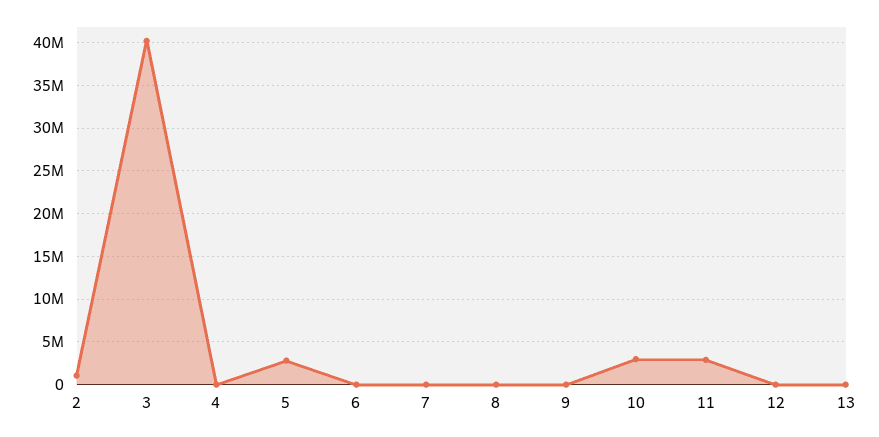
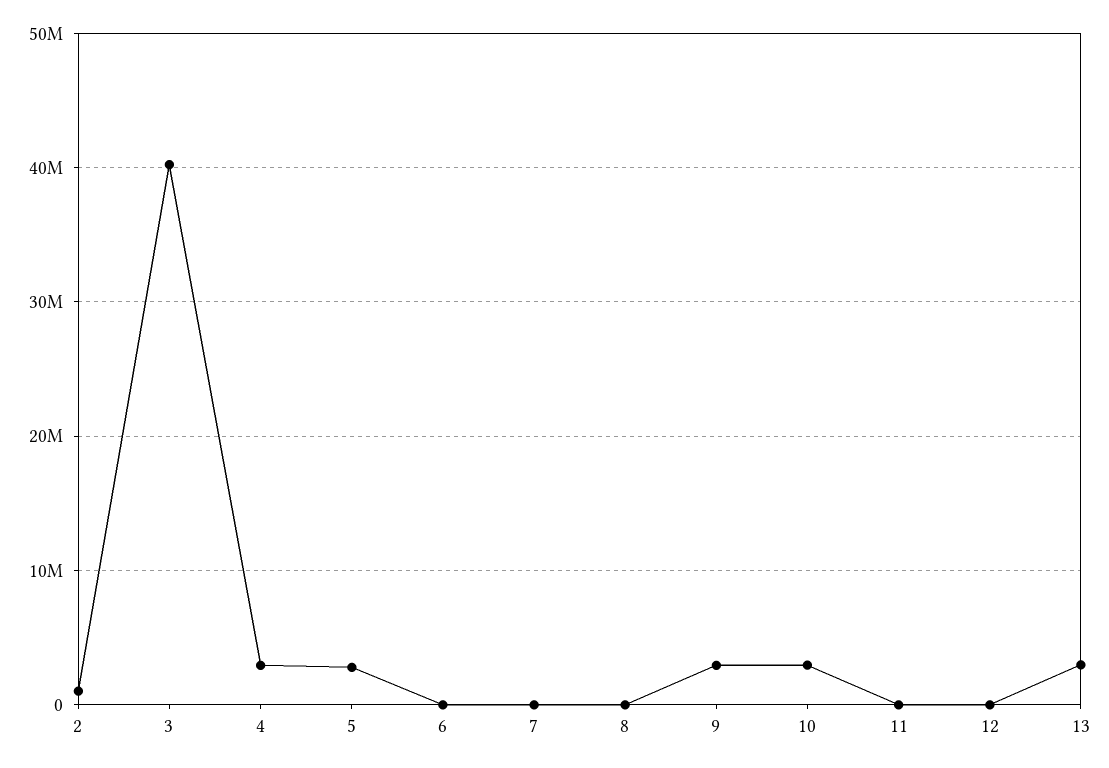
4: 0 -> 3000000
9: 0 -> 3000000
11: 3000000 -> 0
13: 0 -> 3000000

